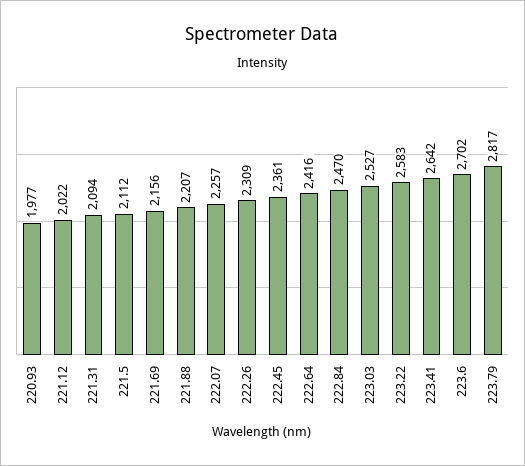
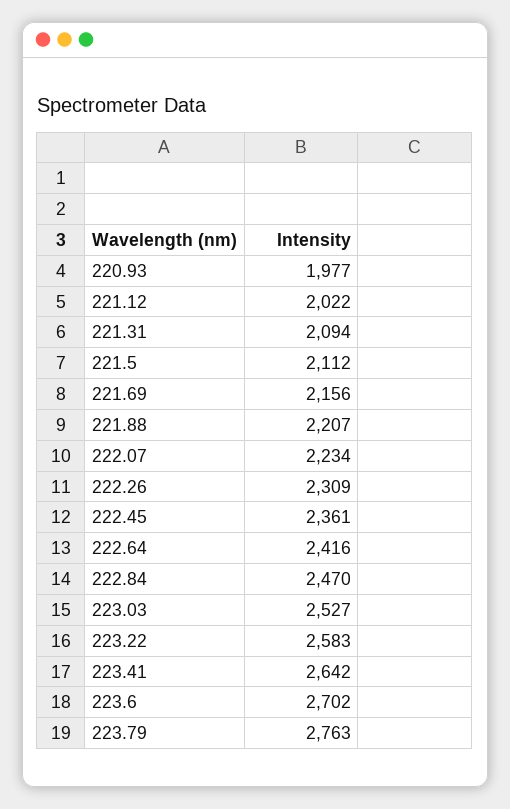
222.07: 2257 -> 2234
223.79: 2817 -> 2763

